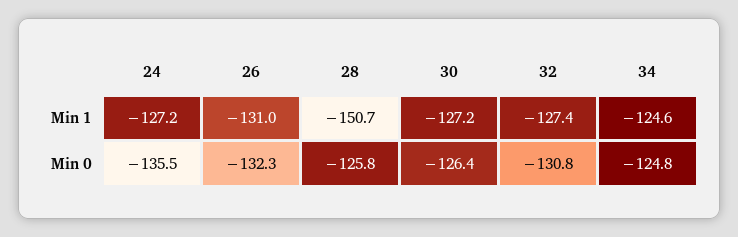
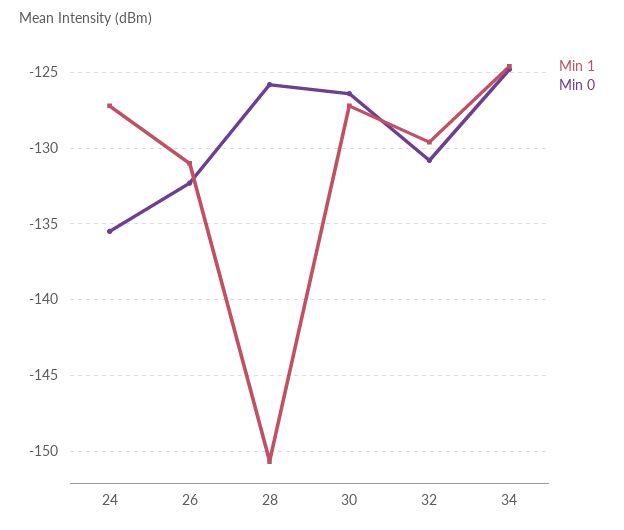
Min 1, 32: -127.4 -> -129.5

